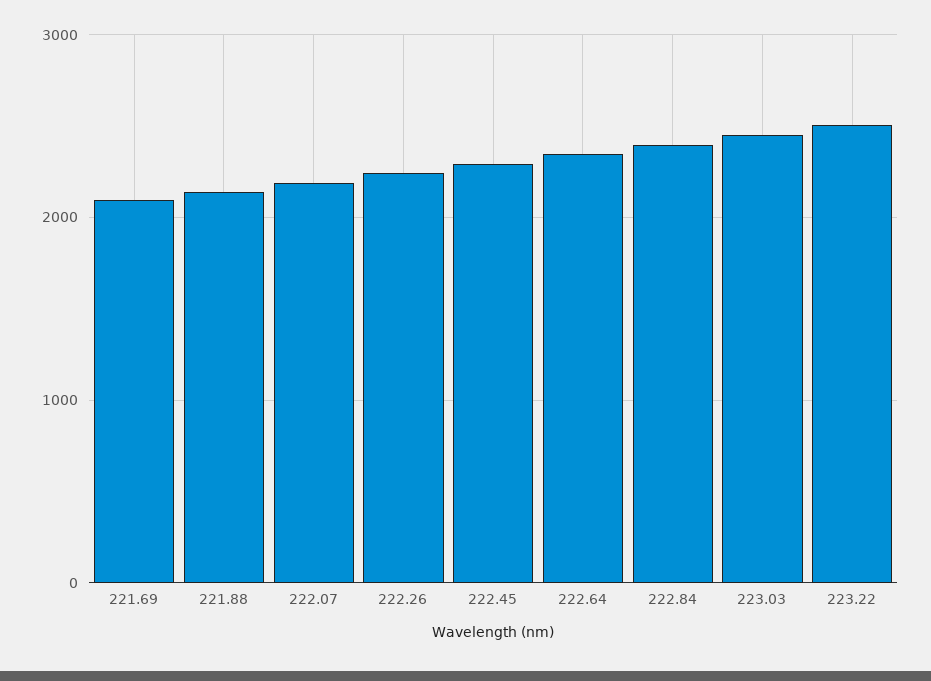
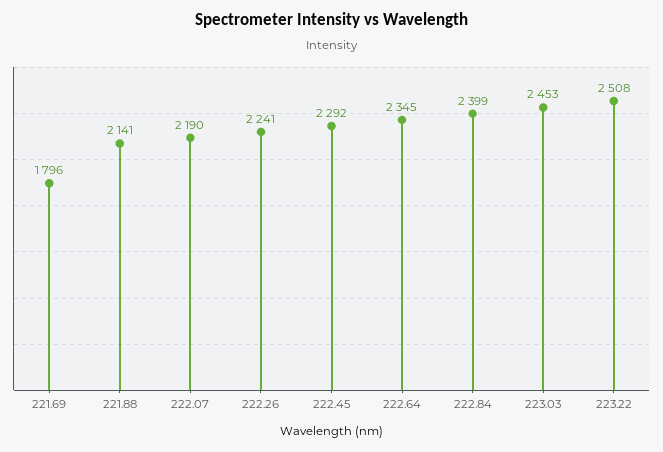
221.69: 2100 -> 1796

